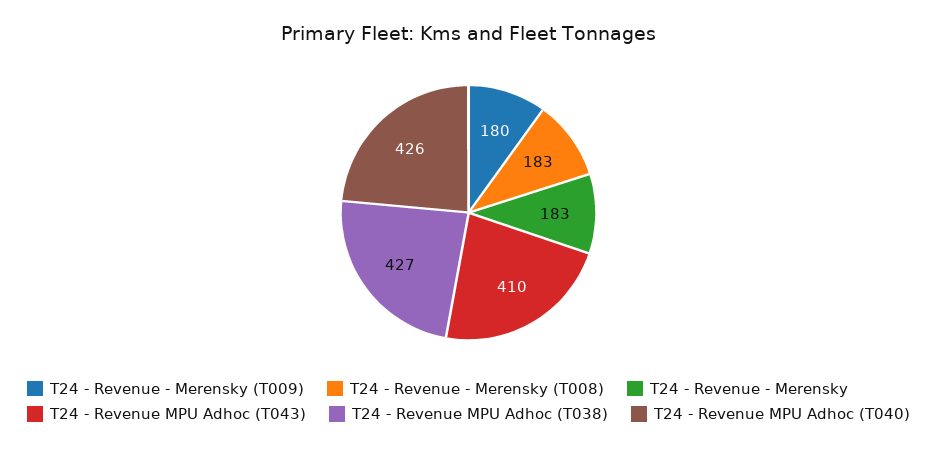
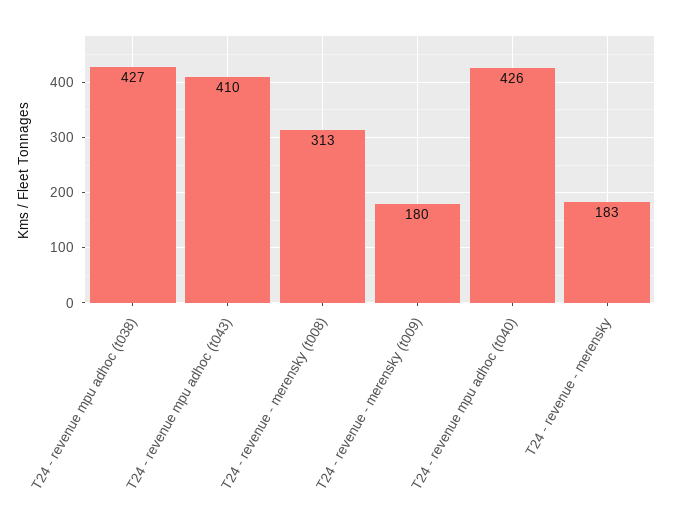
T24 - Revenue - Merensky (T008): 183 -> 313

